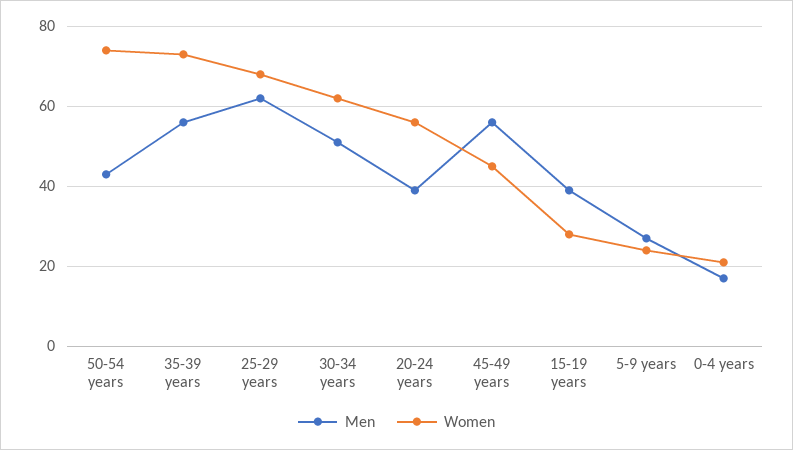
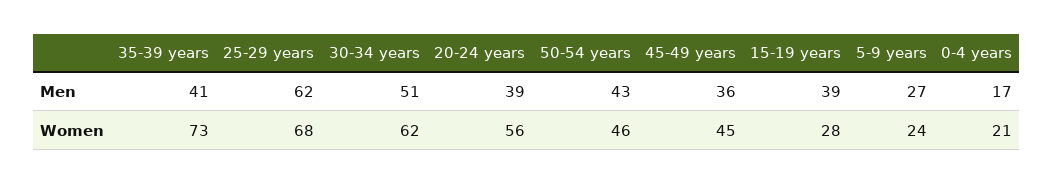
Women, 50-54 years: 75 -> 46
Men, 35-39 years: 55 -> 41
Men, 45-49 years: 55 -> 36

